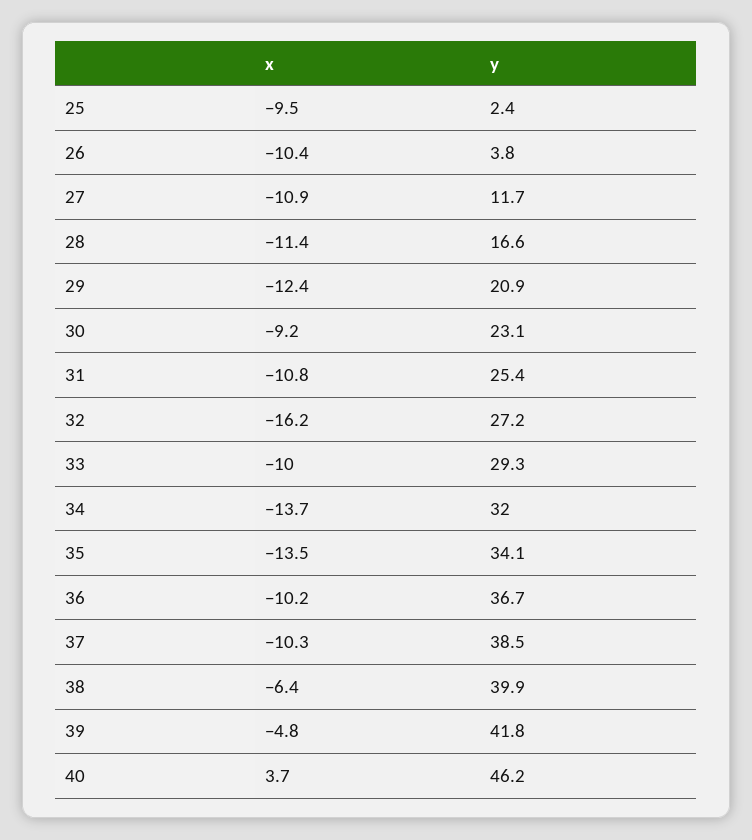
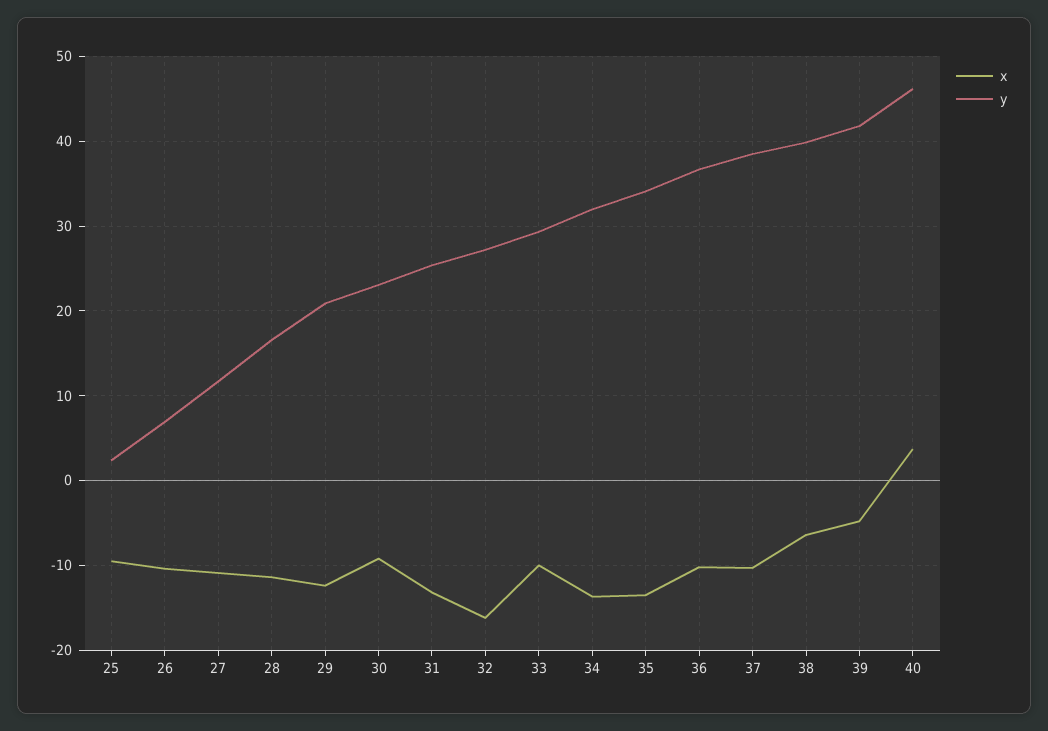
y, 26: 3.8 -> 7
x, 31: -10.8 -> -13

